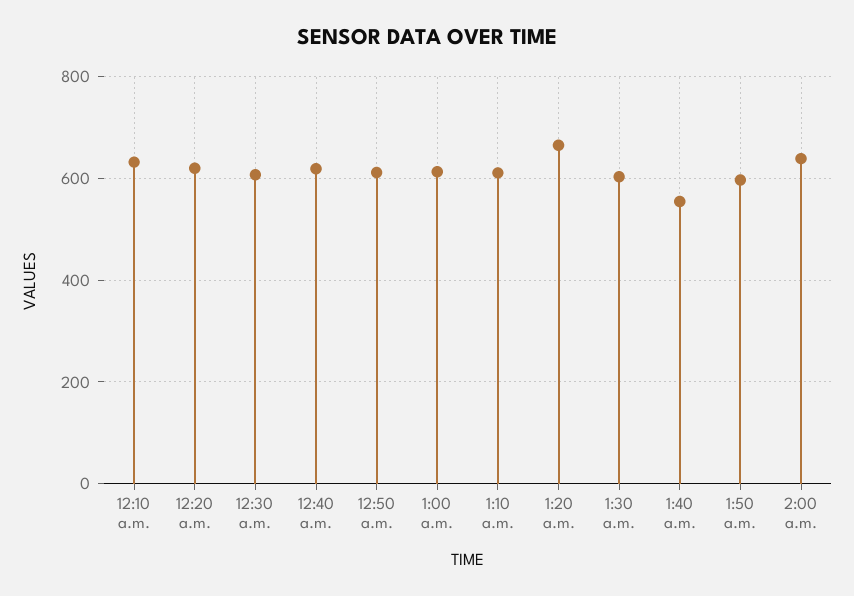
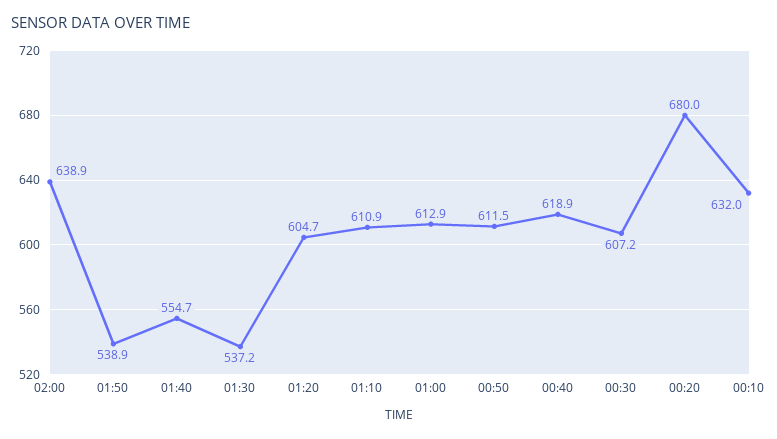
12:20 a.m.: 620 -> 680
1:20 a.m.: 660 -> 604.7
1:30 a.m.: 600 -> 537.2
1:50 a.m.: 600 -> 538.9

